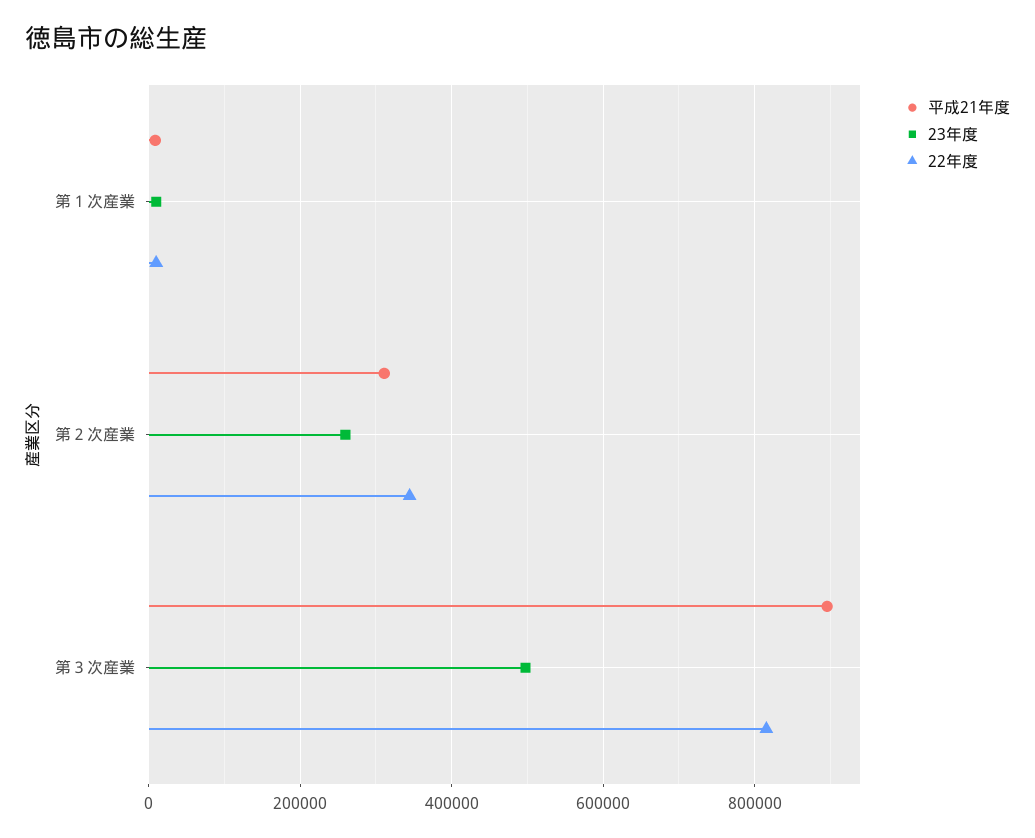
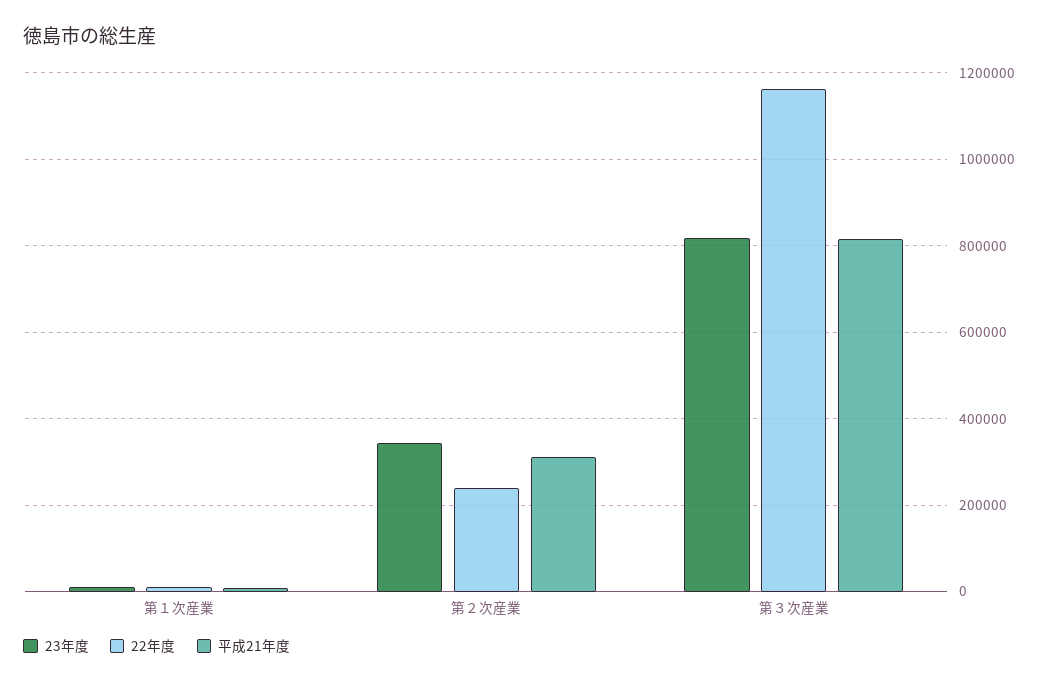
23年度, 第２次産業: 260000 -> 340000
22年度, 第２次産業: 340000 -> 240000
平成21年度, 第３次産業: 900000 -> 820000
23年度, 第３次産業: 500000 -> 820000
22年度, 第３次産業: 820000 -> 1160000

